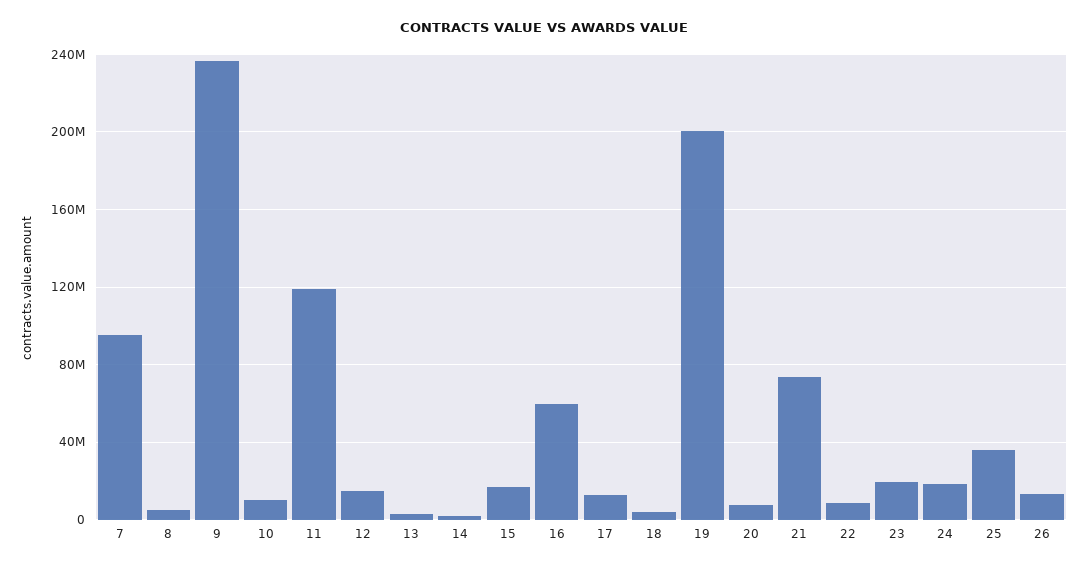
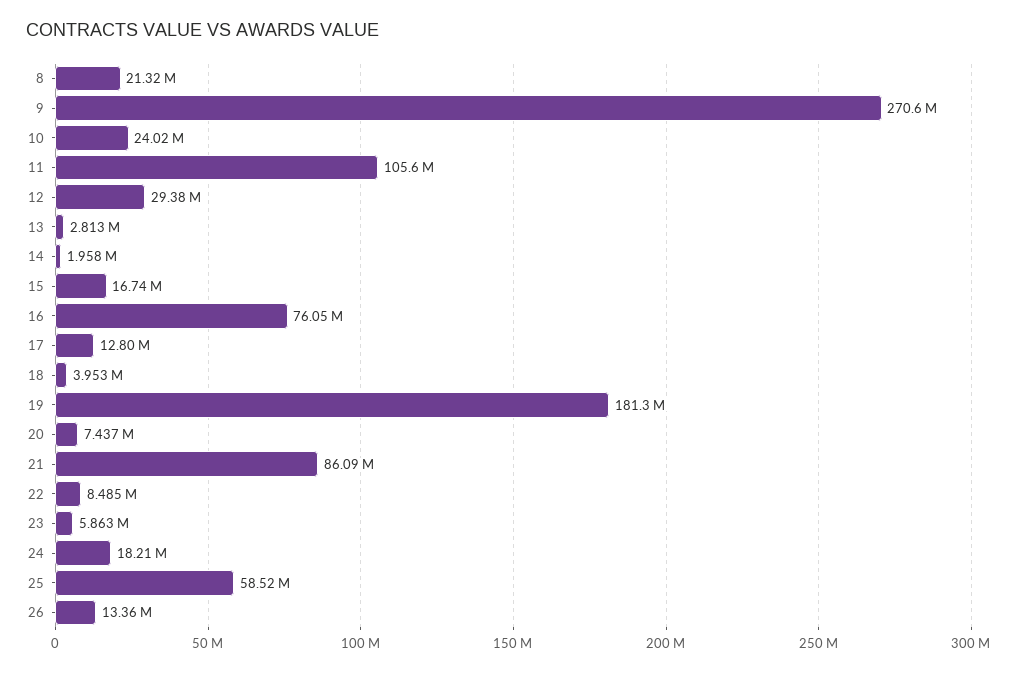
7: 95000000 -> none
8: 5000000 -> 21320000
9: 235000000 -> 270600000
10: 10000000 -> 24020000
11: 120000000 -> 105600000
12: 15000000 -> 29380000
16: 60000000 -> 76050000
19: 200000000 -> 181300000
21: 75000000 -> 86090000
23: 20000000 -> 5863000
25: 35000000 -> 58520000

